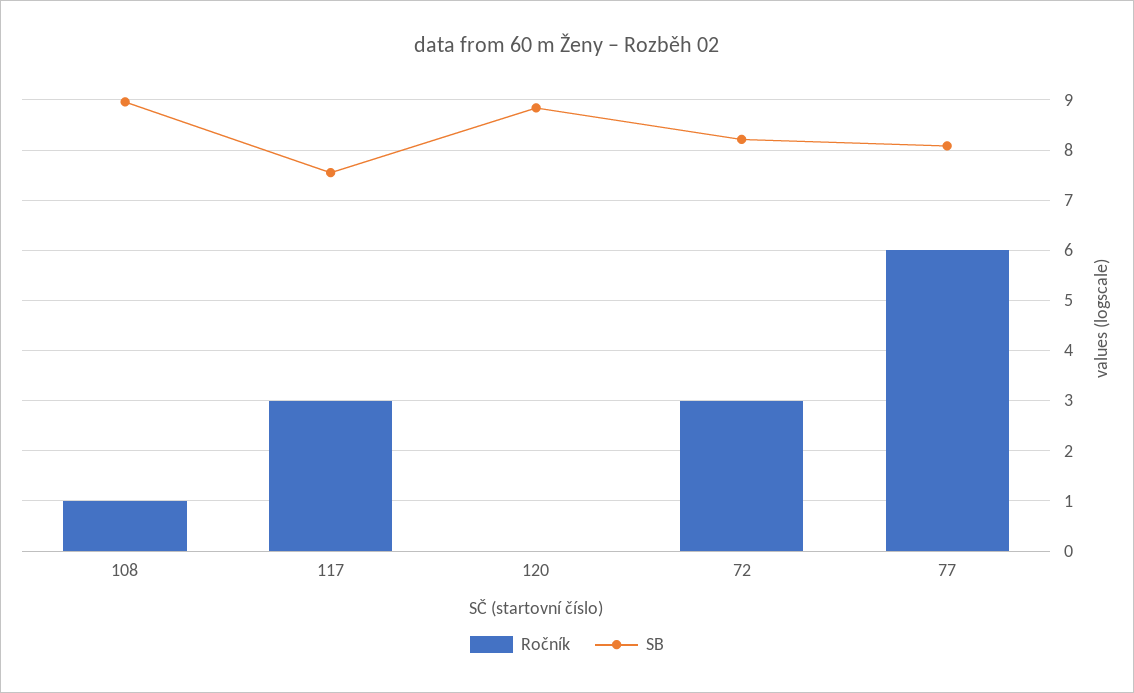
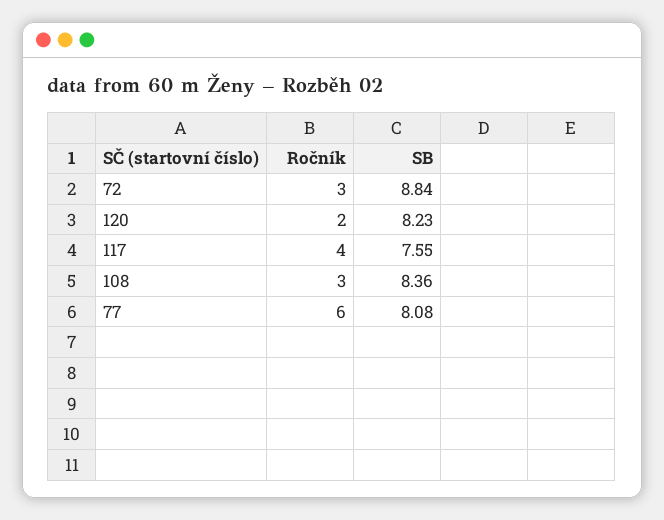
Ročník, 108: 1 -> 3
SB, 108: 9 -> 8.36
Ročník, 117: 3 -> 4
Ročník, 120: 0 -> 2
SB, 120: 8.8 -> 8.23
SB, 72: 8.2 -> 8.84

